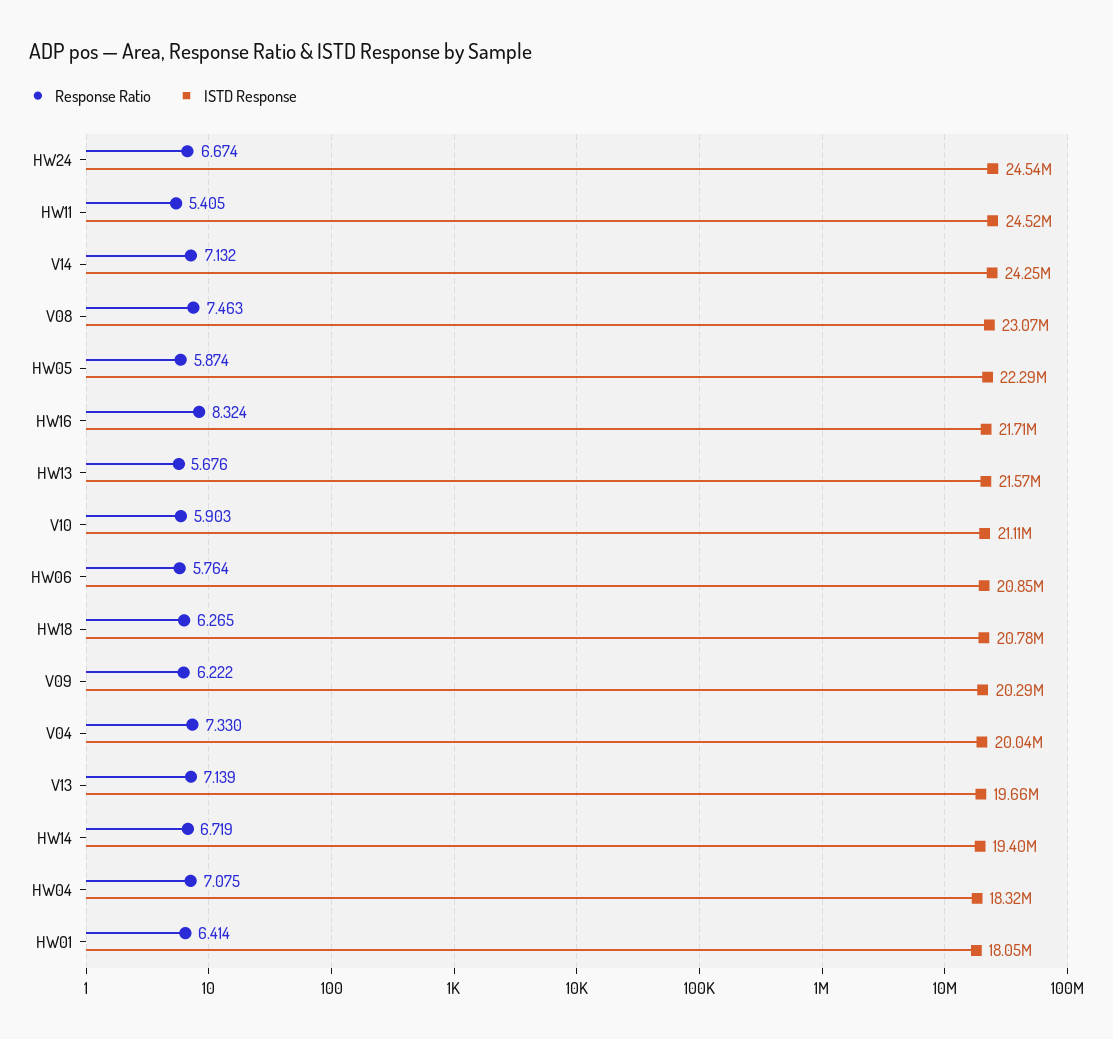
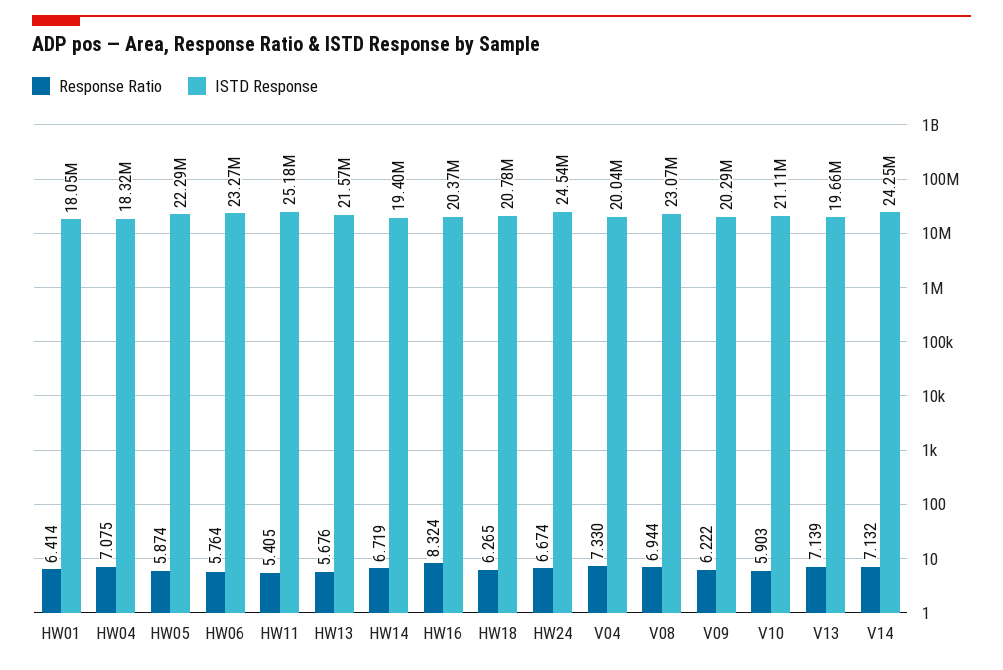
ISTD Response, HW11: 24520000 -> 25180000
Response Ratio, V08: 7.463 -> 6.944
ISTD Response, HW16: 21710000 -> 20370000
ISTD Response, HW06: 20850000 -> 23270000

